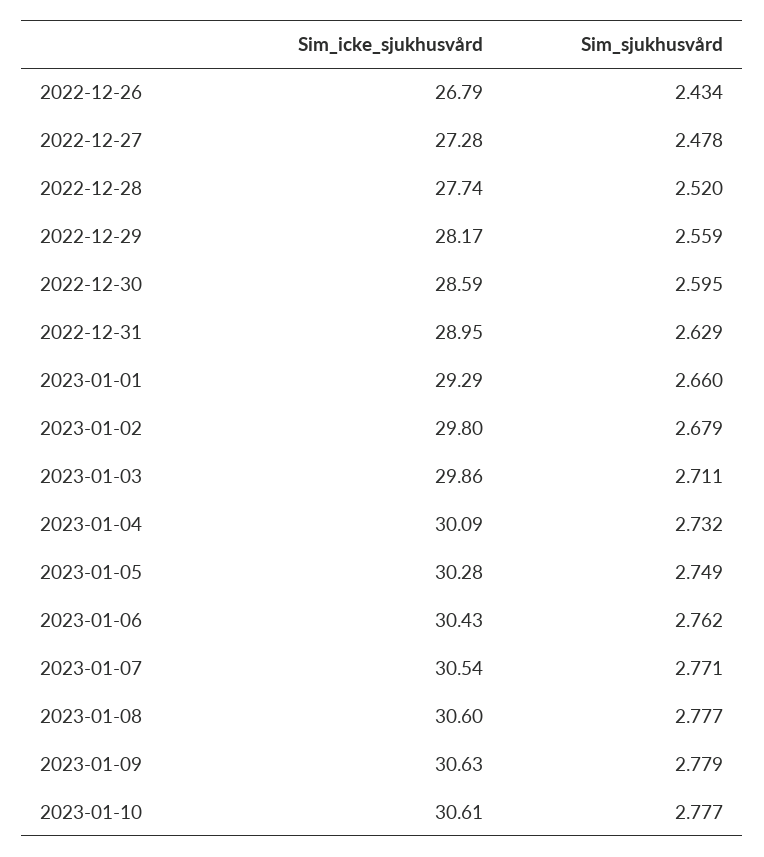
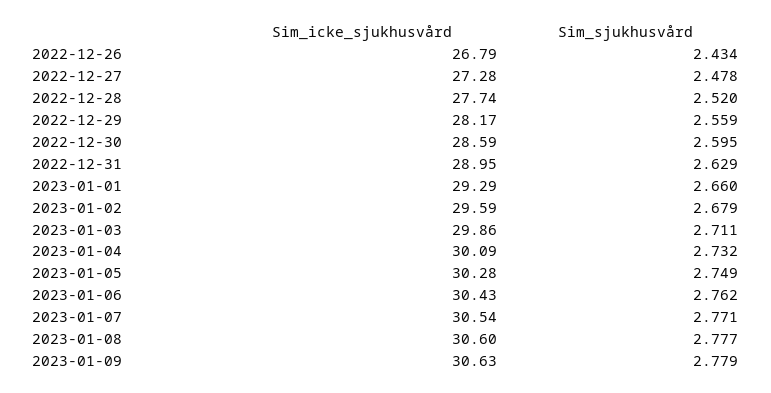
Sim_icke_sjukhusvård, 2023-01-02: 29.8 -> 29.59
Sim_icke_sjukhusvård, 2023-01-10: 30.61 -> none
Sim_sjukhusvård, 2023-01-10: 2.777 -> none

